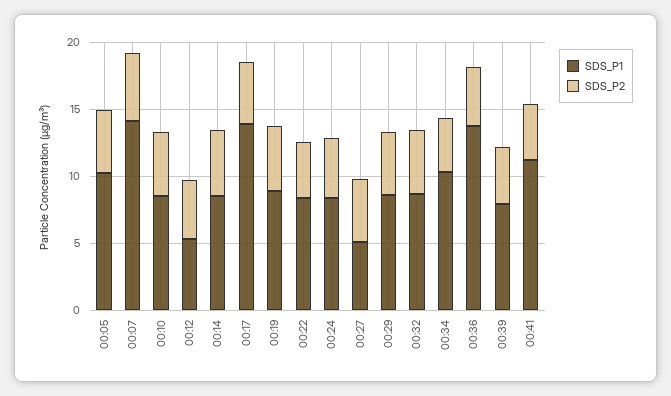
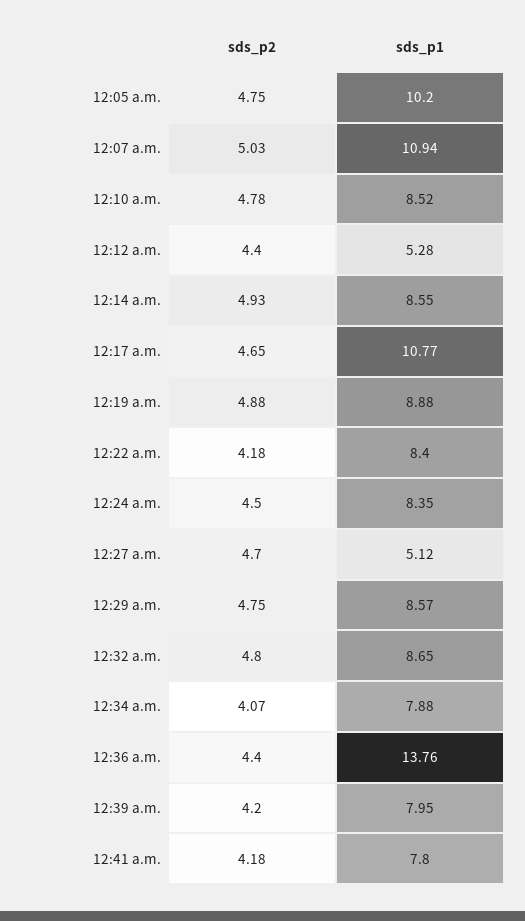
SDS_P1, 00:07: 14 -> 10.94
SDS_P1, 00:17: 14 -> 10.77
SDS_P1, 00:34: 10 -> 7.88
SDS_P1, 00:41: 11 -> 7.8

